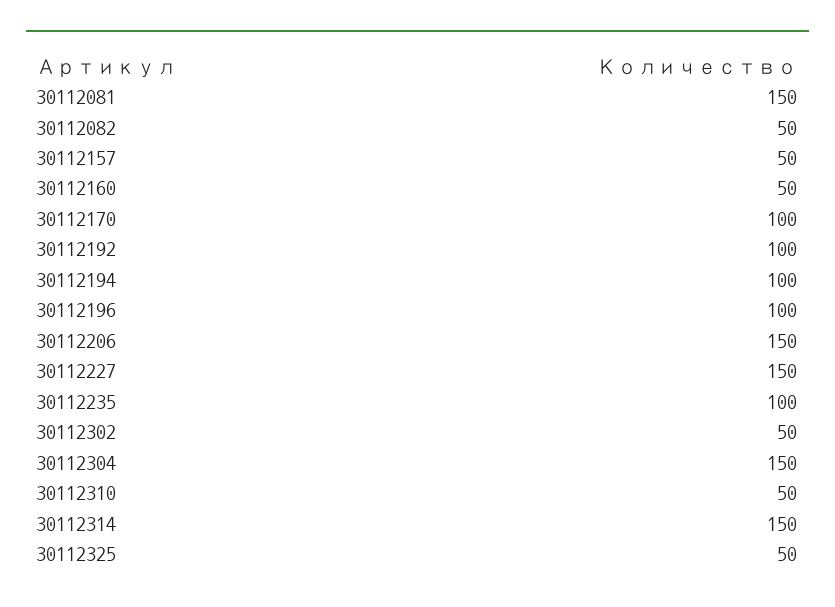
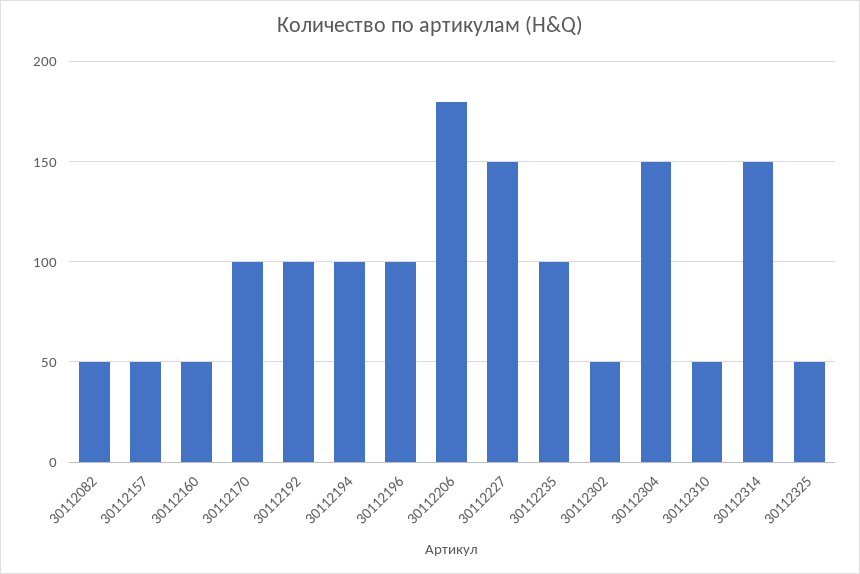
30112081: 150 -> none
30112206: 150 -> 180

